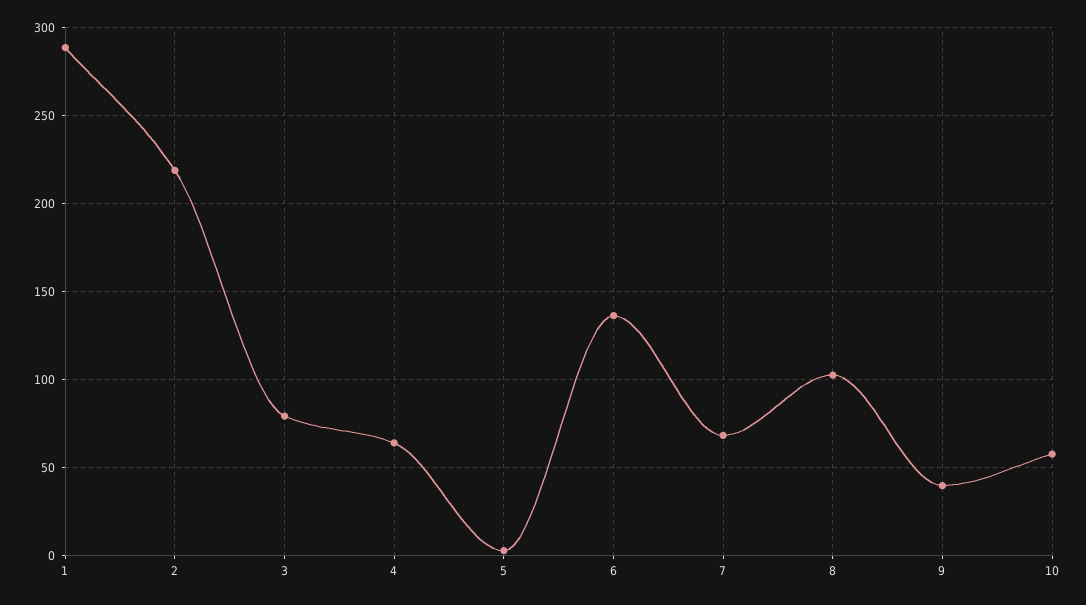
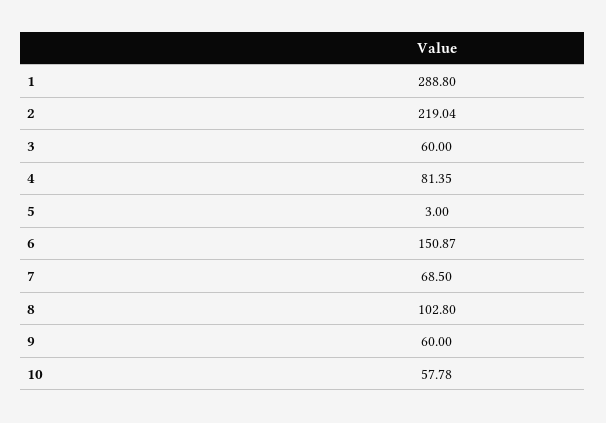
3: 80 -> 60
4: 65 -> 81.35
6: 135 -> 150.87
9: 40 -> 60

